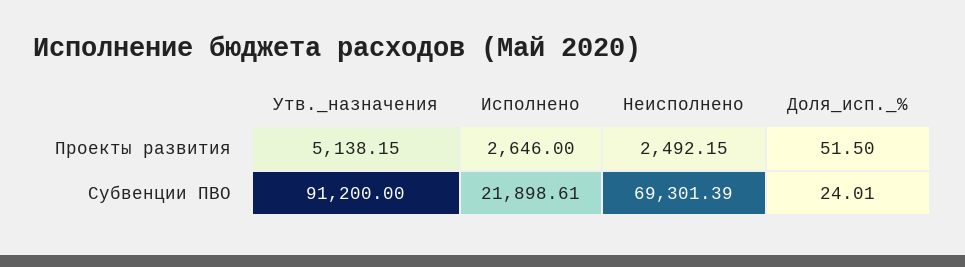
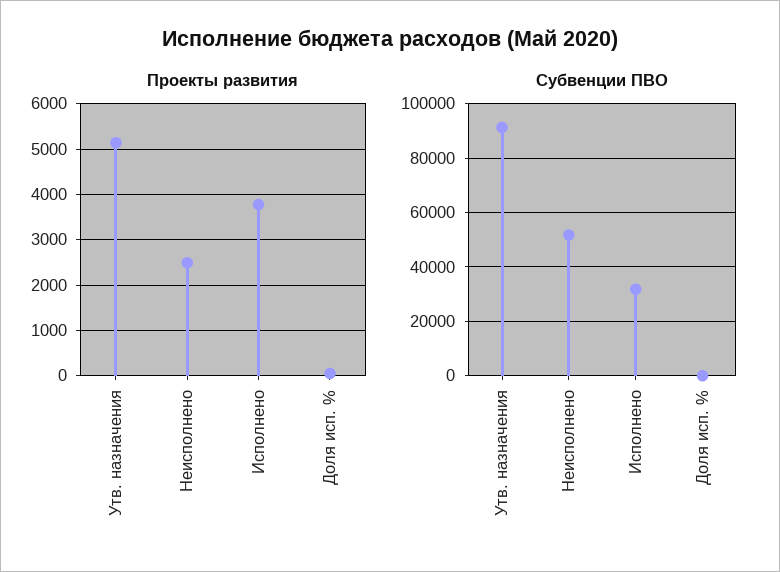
Проекты развития, Исполнено: 2646 -> 3800
Субвенции ПВО, Исполнено: 21898.61 -> 32500
Субвенции ПВО, Неисполнено: 69301.39 -> 52500

